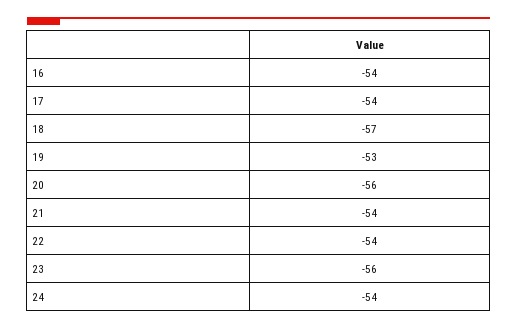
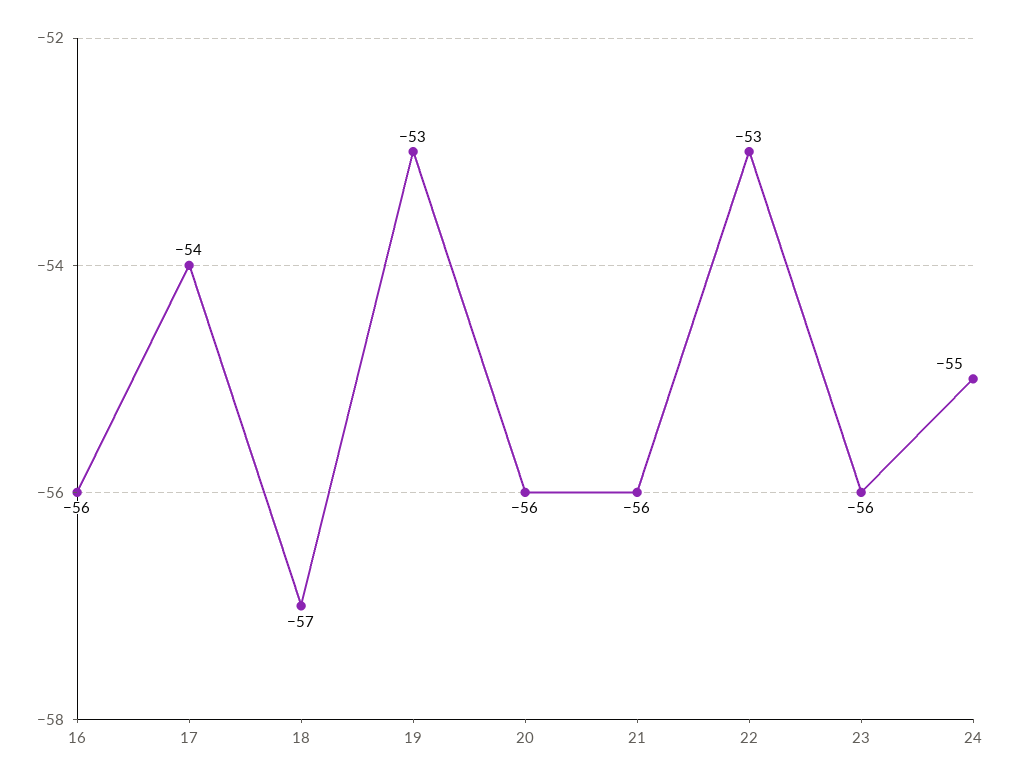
16: -54 -> -56
21: -54 -> -56
22: -54 -> -53
24: -54 -> -55

